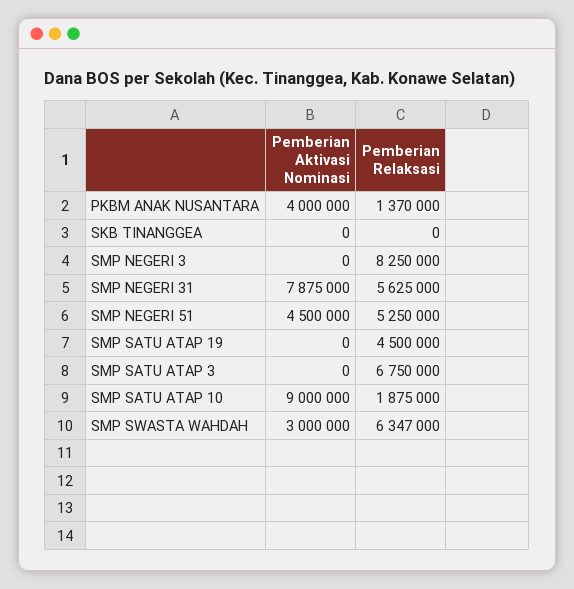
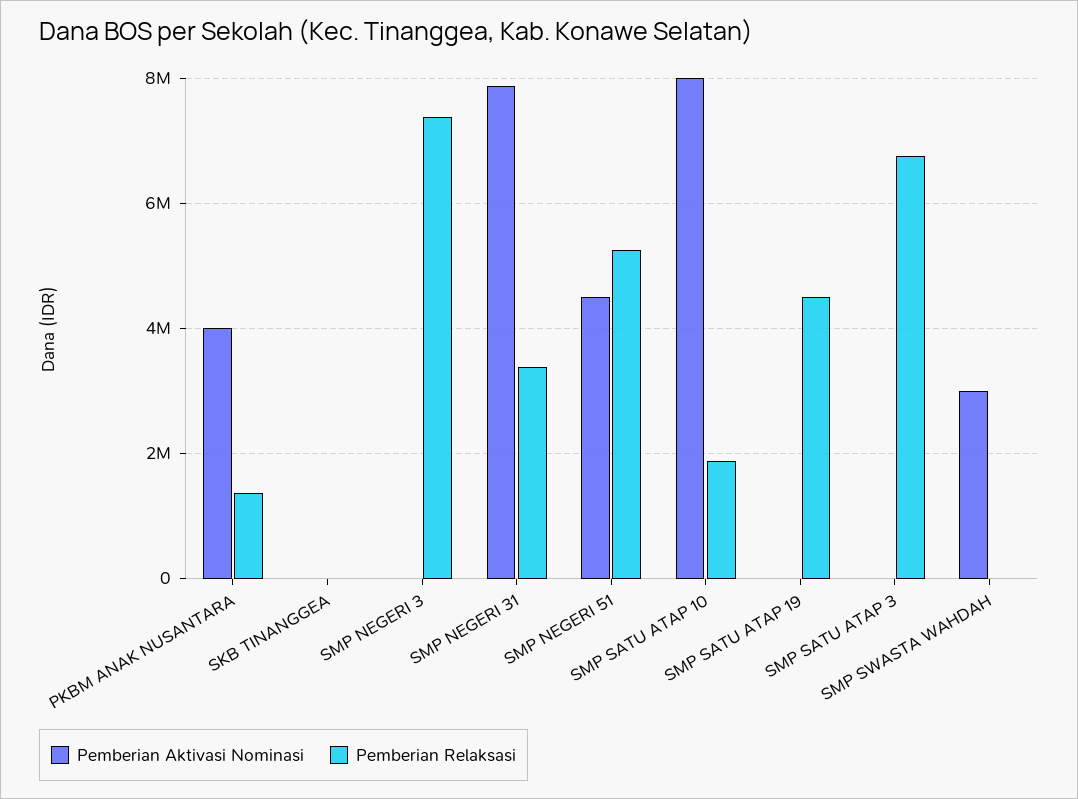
Pemberian Relaksasi, SMP NEGERI 3: 8250000 -> 7400000
Pemberian Relaksasi, SMP NEGERI 31: 5625000 -> 3400000
Pemberian Aktivasi Nominasi, SMP SATU ATAP 10: 9000000 -> 8000000
Pemberian Relaksasi, SMP SWASTA WAHDAH: 6347000 -> 0

